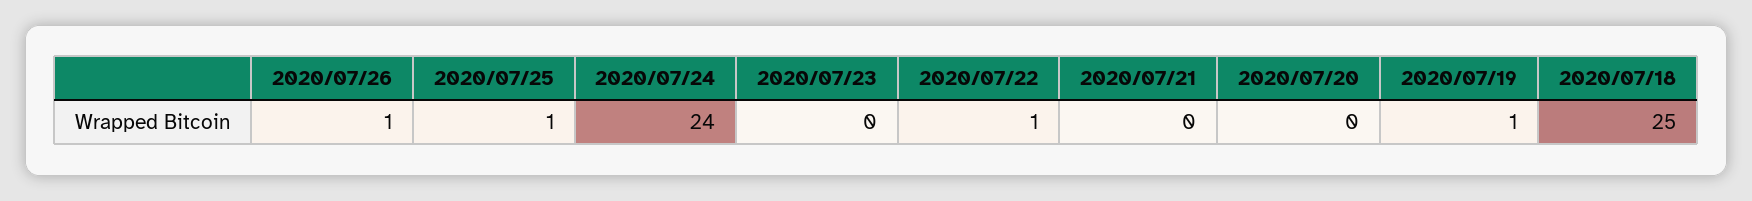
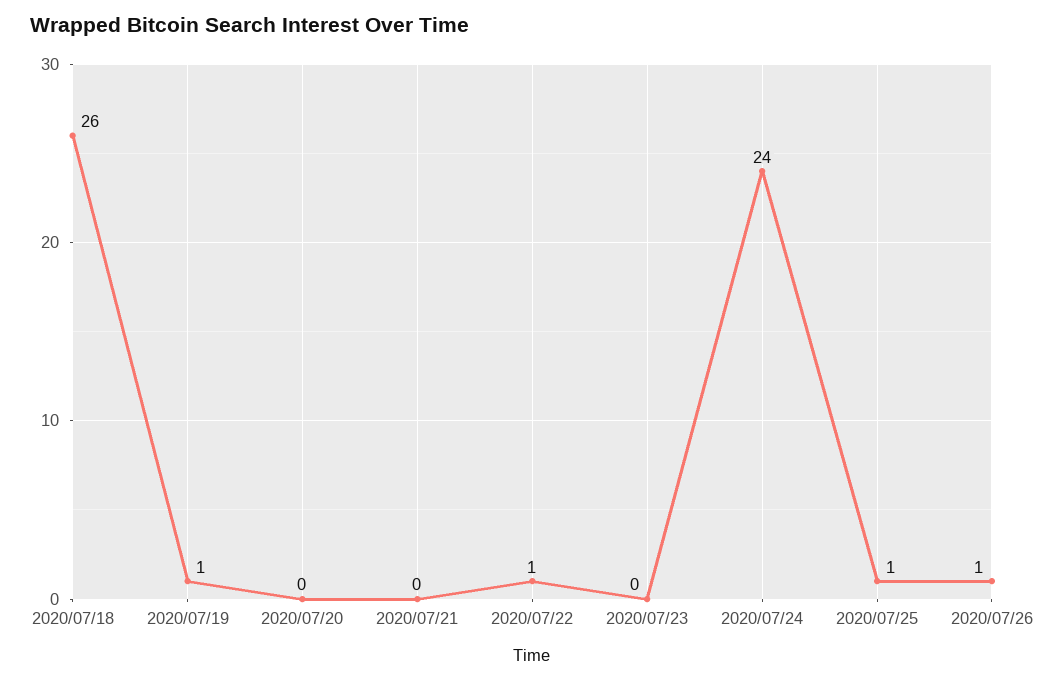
2020/07/18: 25 -> 26

